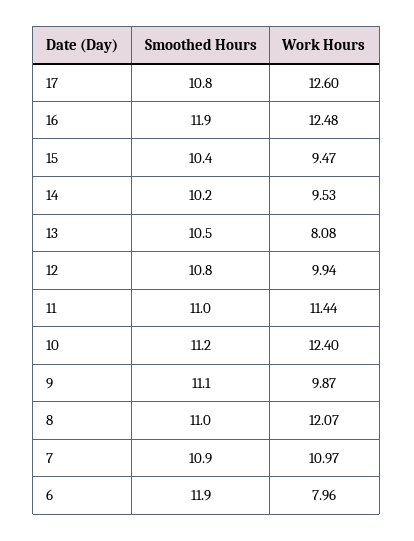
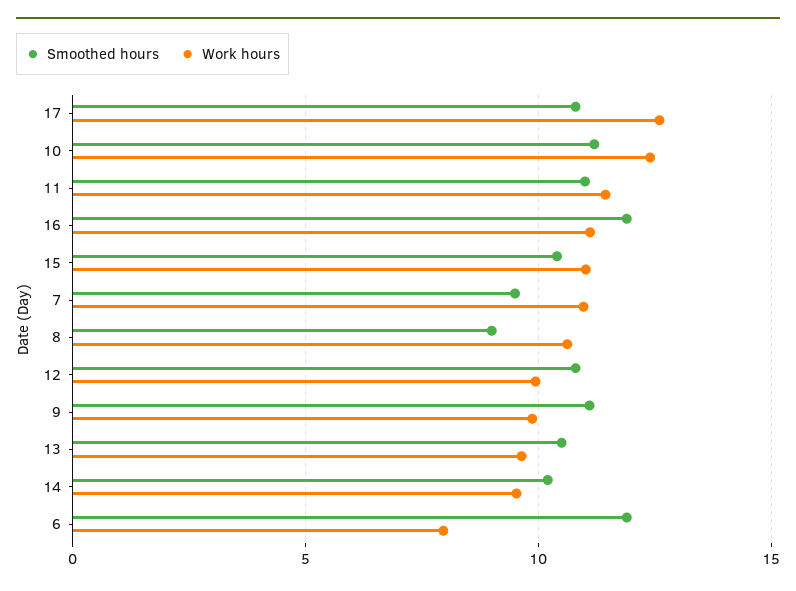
Work Hours, 16: 12.48 -> 11
Work Hours, 15: 9.47 -> 11
Work Hours, 13: 8.08 -> 9.5
Smoothed Hours, 8: 11 -> 9
Work Hours, 8: 12.07 -> 10.5
Smoothed Hours, 7: 10.9 -> 9.5

